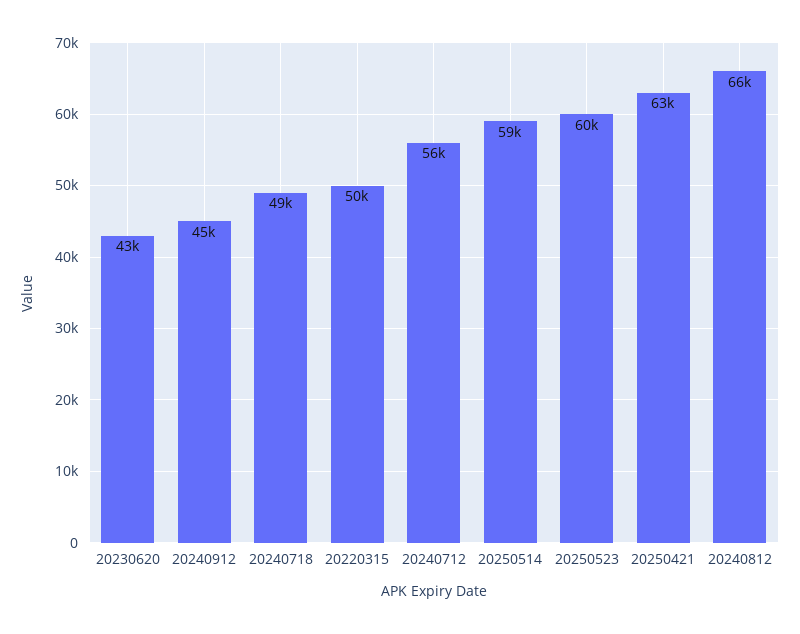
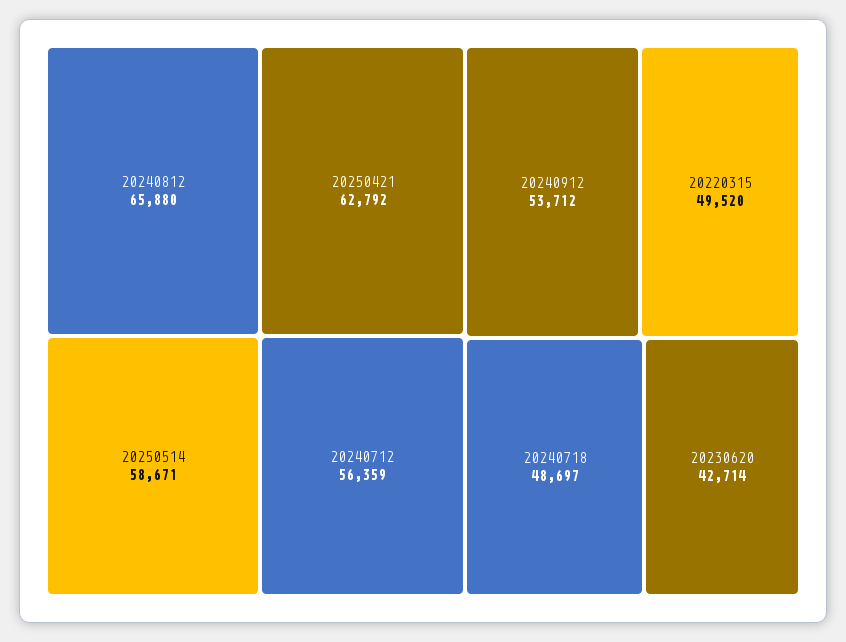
20240912: 45000 -> 53712
20250523: 60000 -> none

